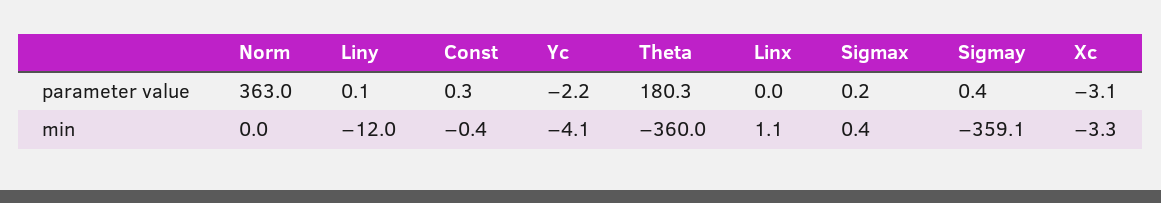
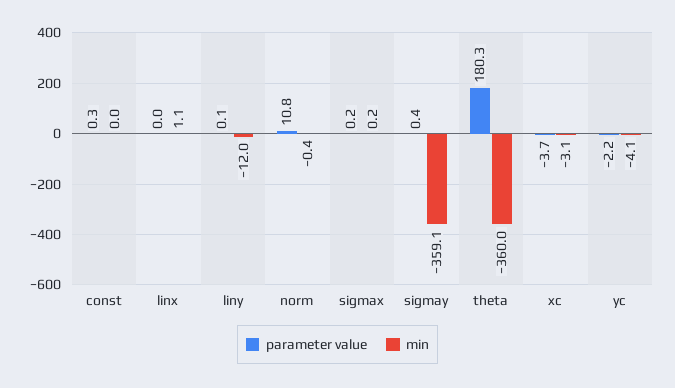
parameter value, Norm: 363 -> 10.8
parameter value, Xc: -3.1 -> -3.7
min, Norm: 0 -> -0.4
min, Const: -0.4 -> 0
min, Sigmax: 0.4 -> 0.2
min, Xc: -3.3 -> -3.1

